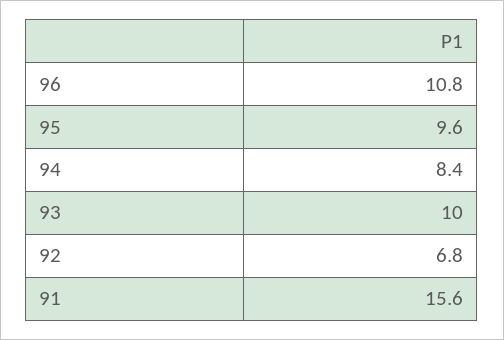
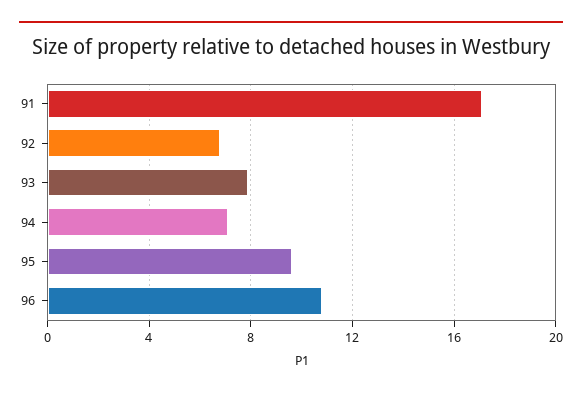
94: 8.4 -> 7
93: 10 -> 8
91: 15.6 -> 17

